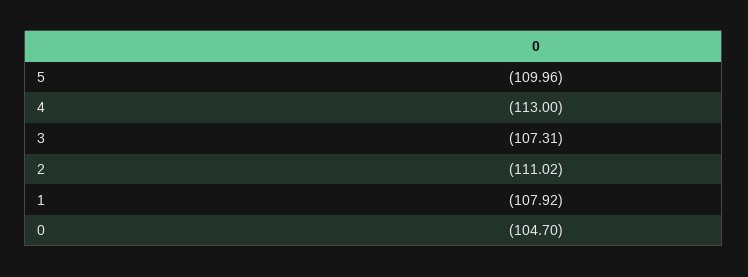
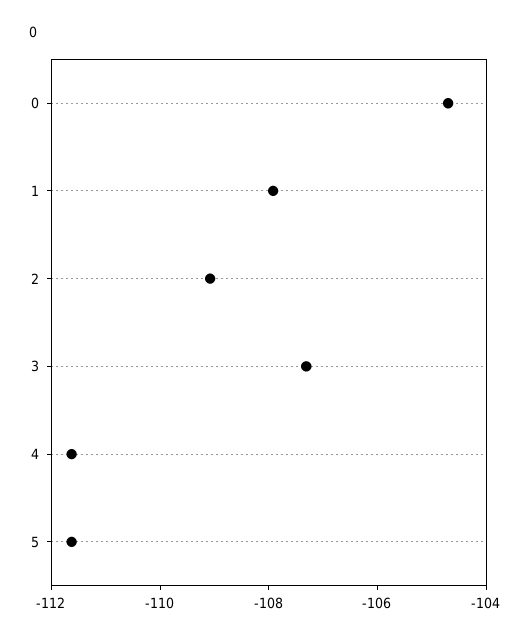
5: -109.96 -> -111.5
4: -113 -> -111.5
2: -111.02 -> -109

